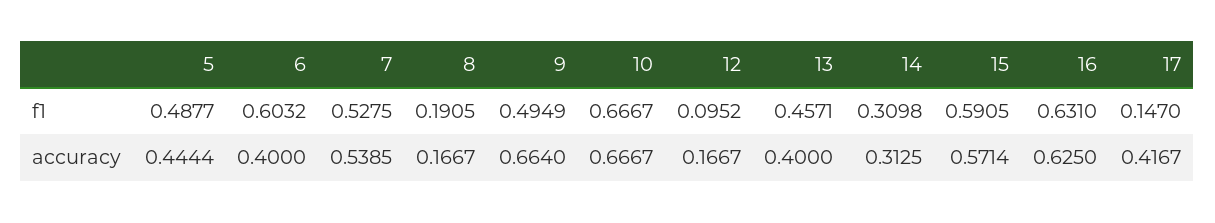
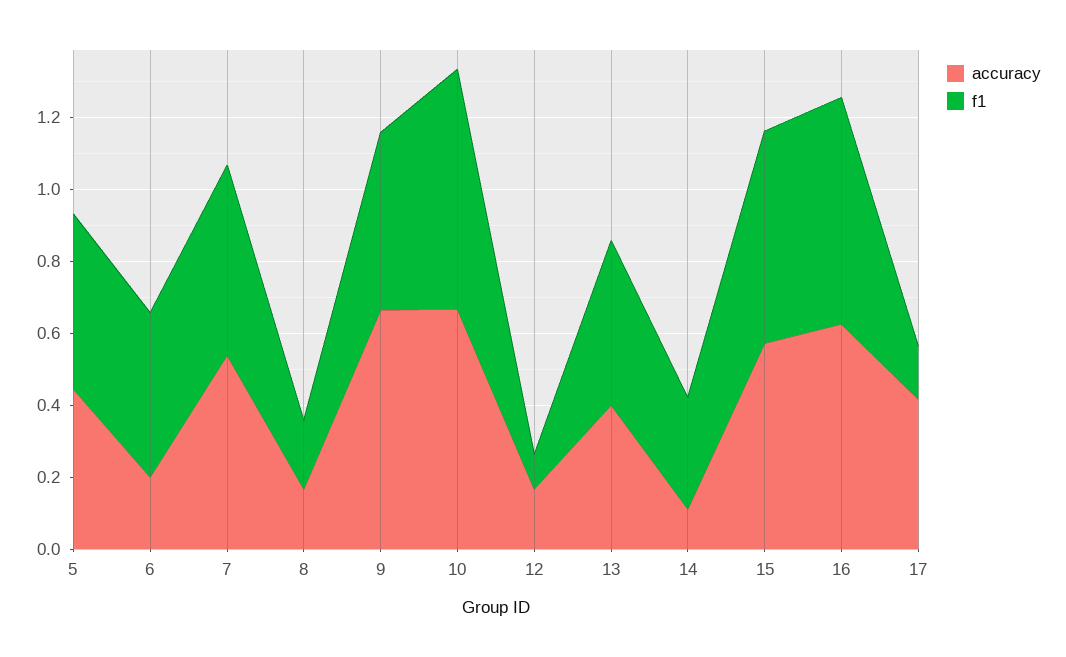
f1, 6: 0.6032 -> 0.45
accuracy, 6: 0.4 -> 0.2
accuracy, 14: 0.3125 -> 0.1

